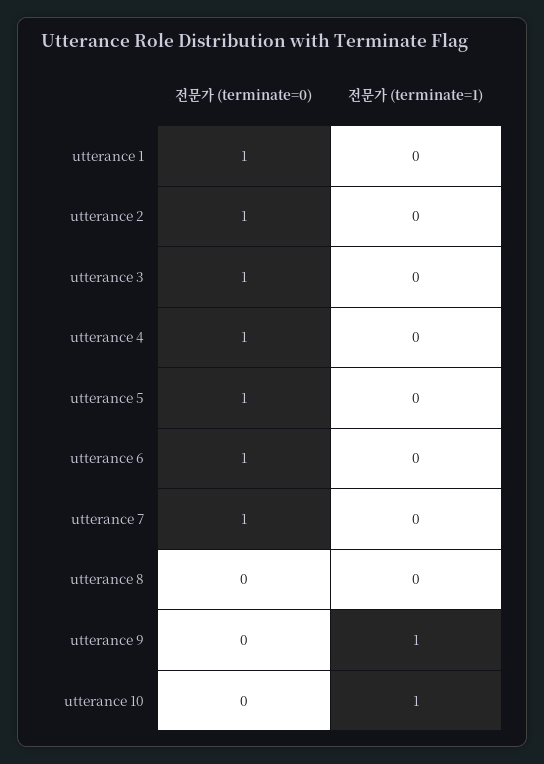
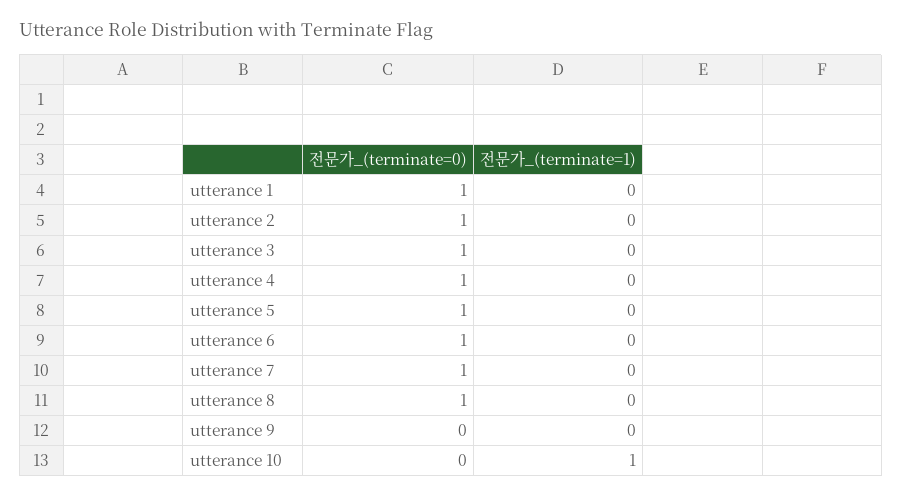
전문가 (terminate=0), utterance 8: 0 -> 1
전문가 (terminate=1), utterance 9: 1 -> 0

